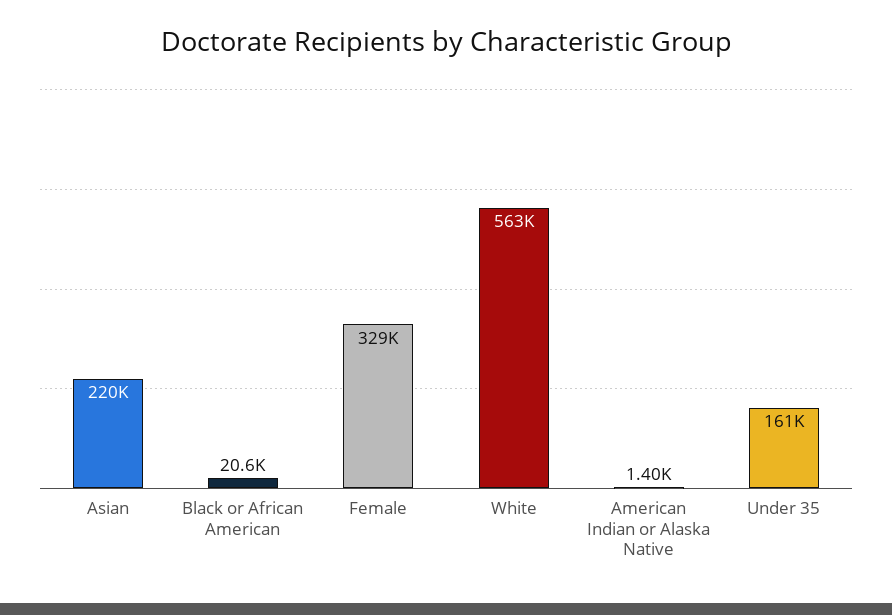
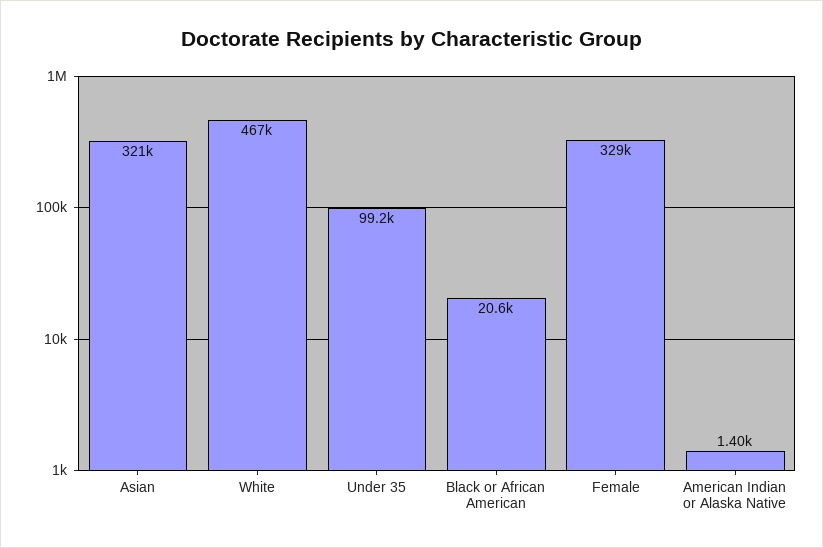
Asian: 220000 -> 321000
White: 563000 -> 467000
Under 35: 161000 -> 99200

